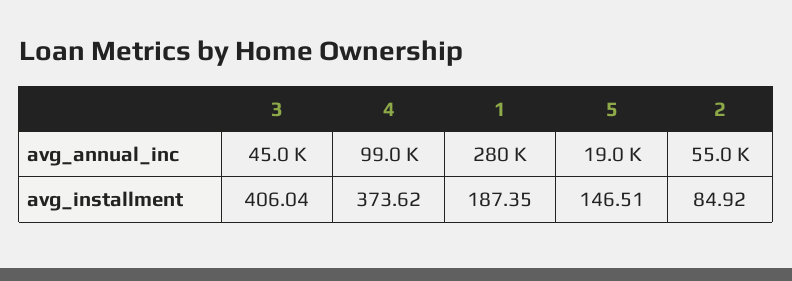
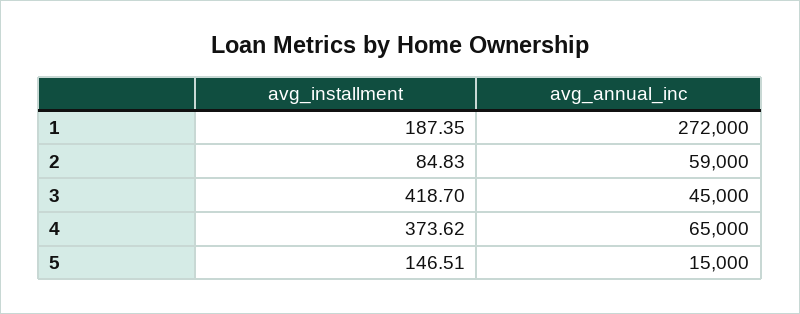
4, avg_annual_inc: 99000 -> 65000
1, avg_annual_inc: 280000 -> 272000
5, avg_annual_inc: 19000 -> 15000
2, avg_annual_inc: 55000 -> 59000
3, avg_installment: 406.04 -> 418.7
2, avg_installment: 84.92 -> 84.83

